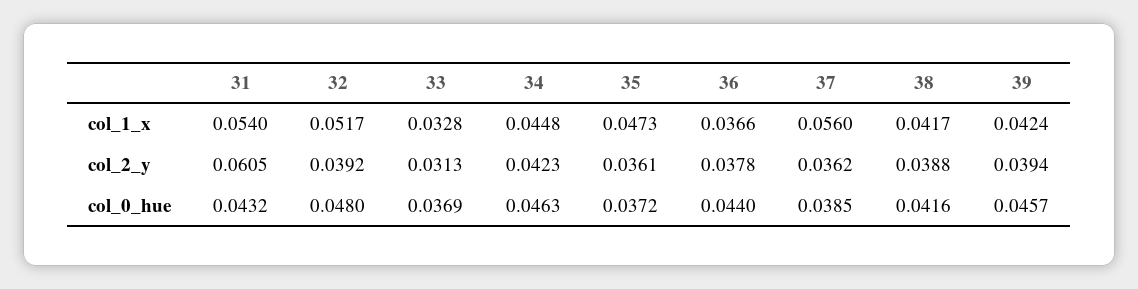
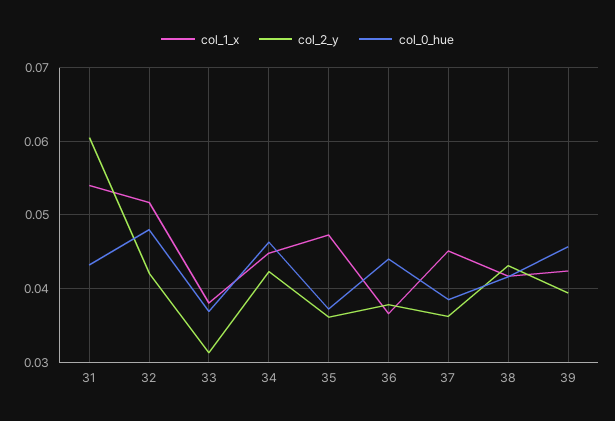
col_1_x, 33: 0.0328 -> 0.038
col_1_x, 37: 0.056 -> 0.045
col_2_y, 32: 0.0392 -> 0.042
col_2_y, 38: 0.0388 -> 0.043

